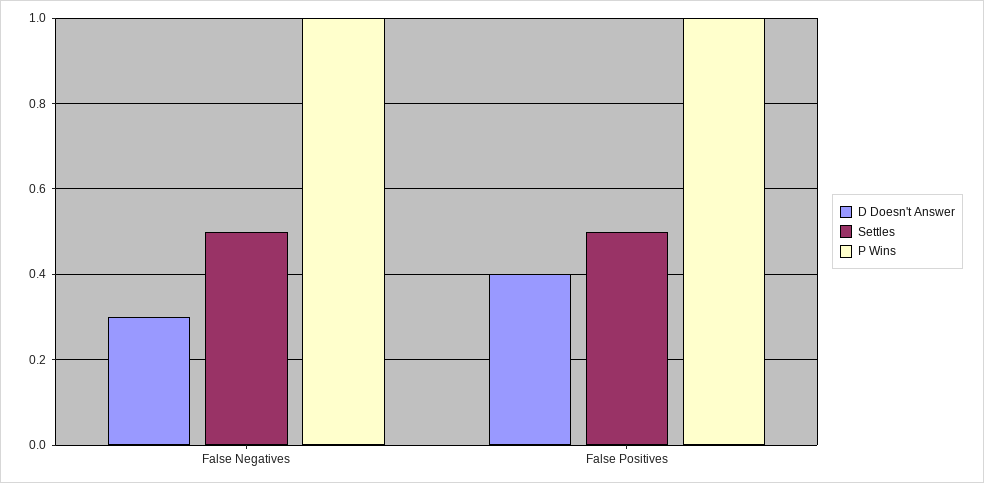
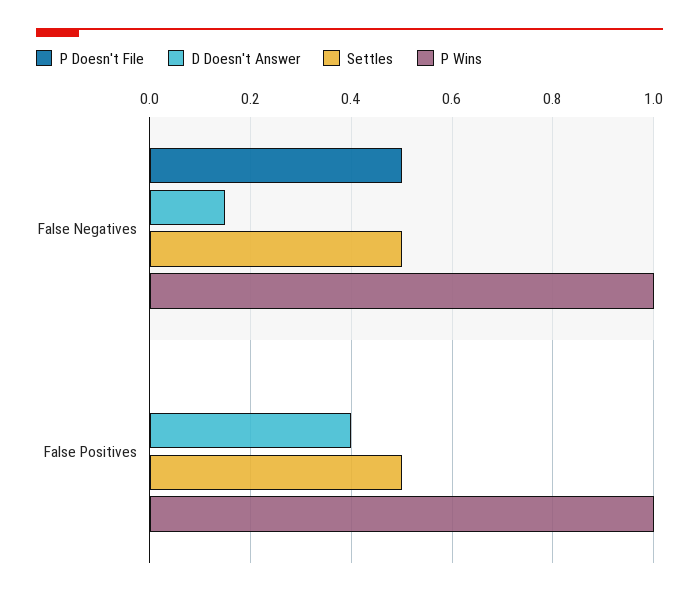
D Doesn't Answer, False Negatives: 0.3 -> 0.15
P Doesn't File, False Negatives: none -> 0.5
P Doesn't File, False Positives: none -> 0

